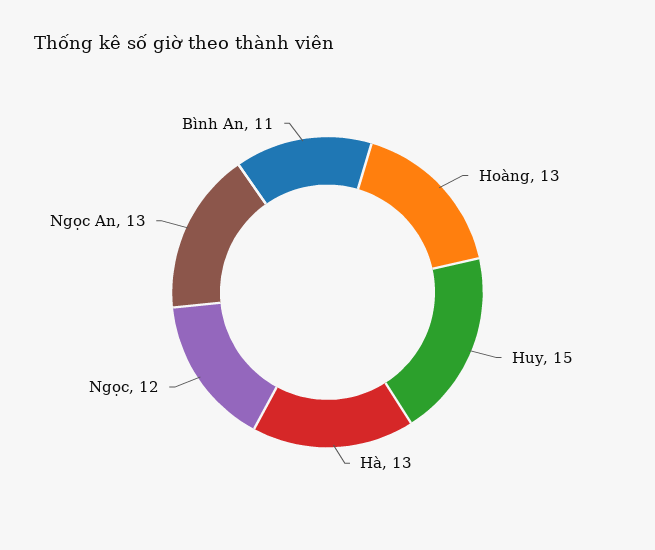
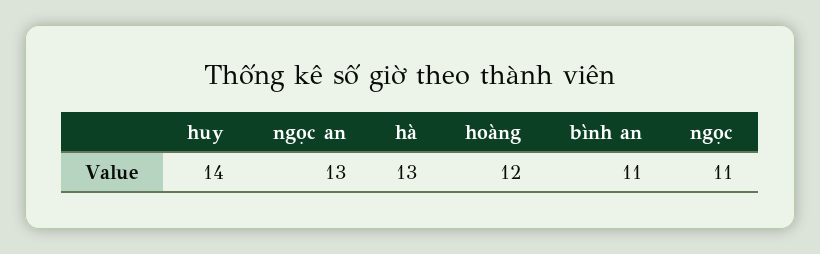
Hoàng: 13 -> 12
Huy: 15 -> 14
Ngọc: 12 -> 11

